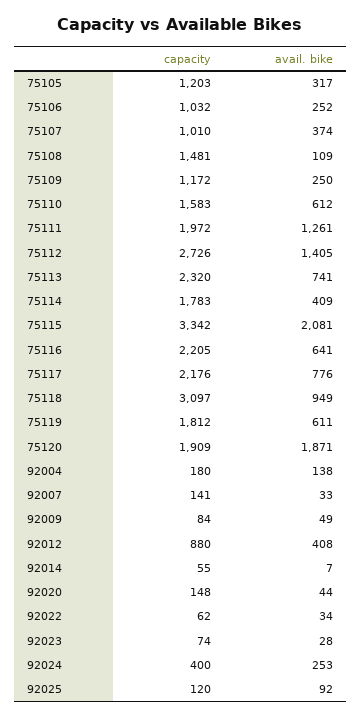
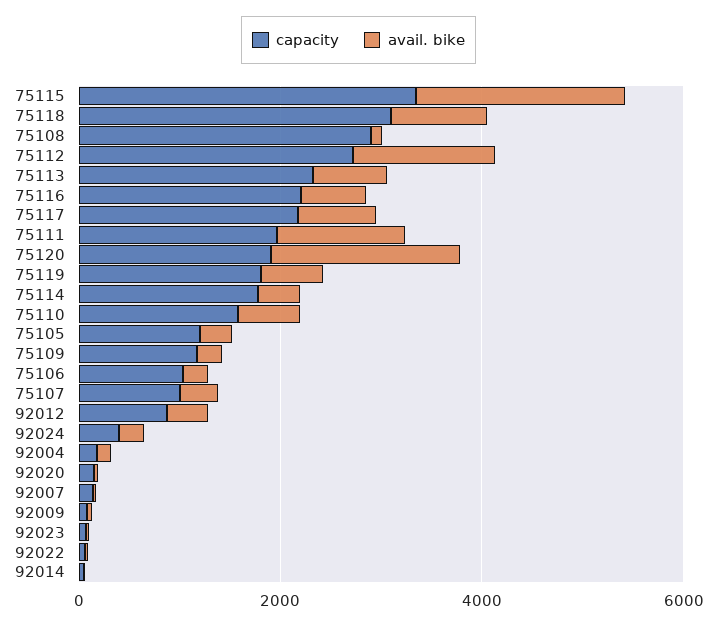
capacity, 75108: 1481 -> 3000
capacity, 92025: 120 -> none
avail. bike, 92025: 92 -> none

